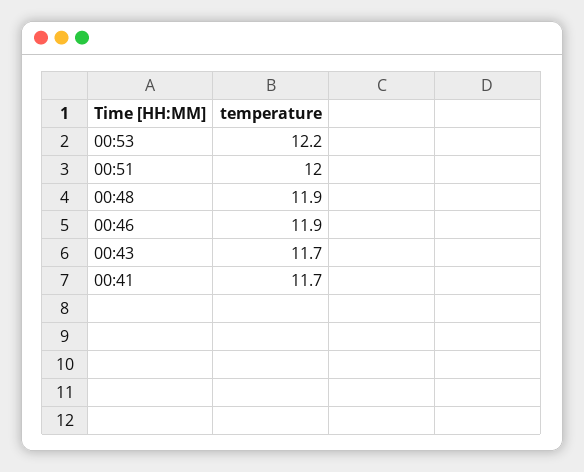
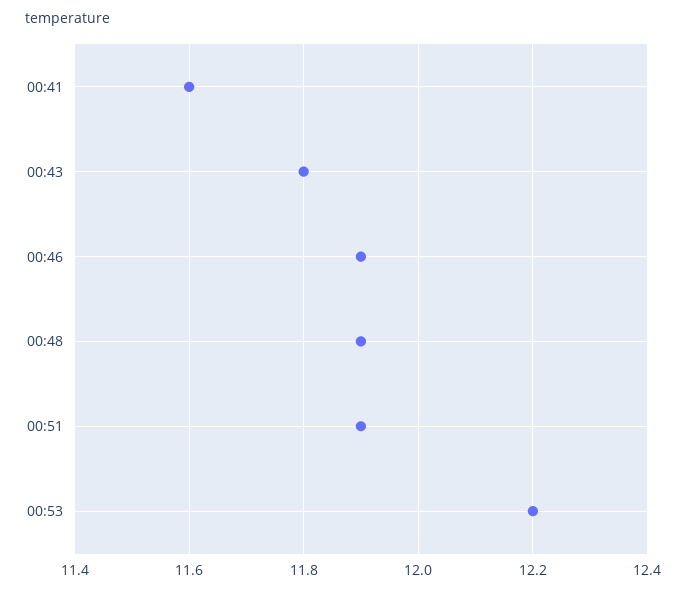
00:51: 12 -> 11.9
00:43: 11.7 -> 11.8
00:41: 11.7 -> 11.6

